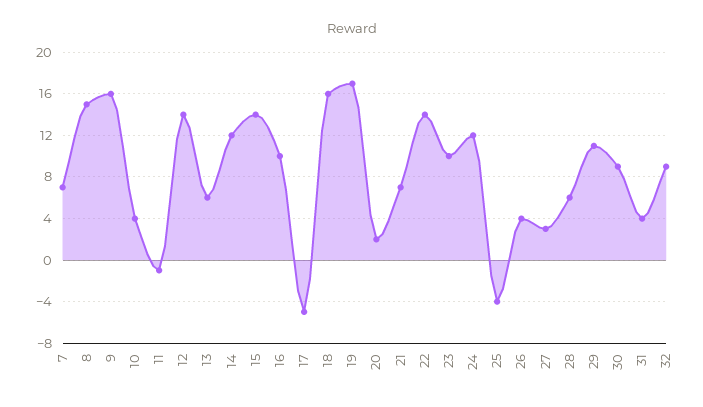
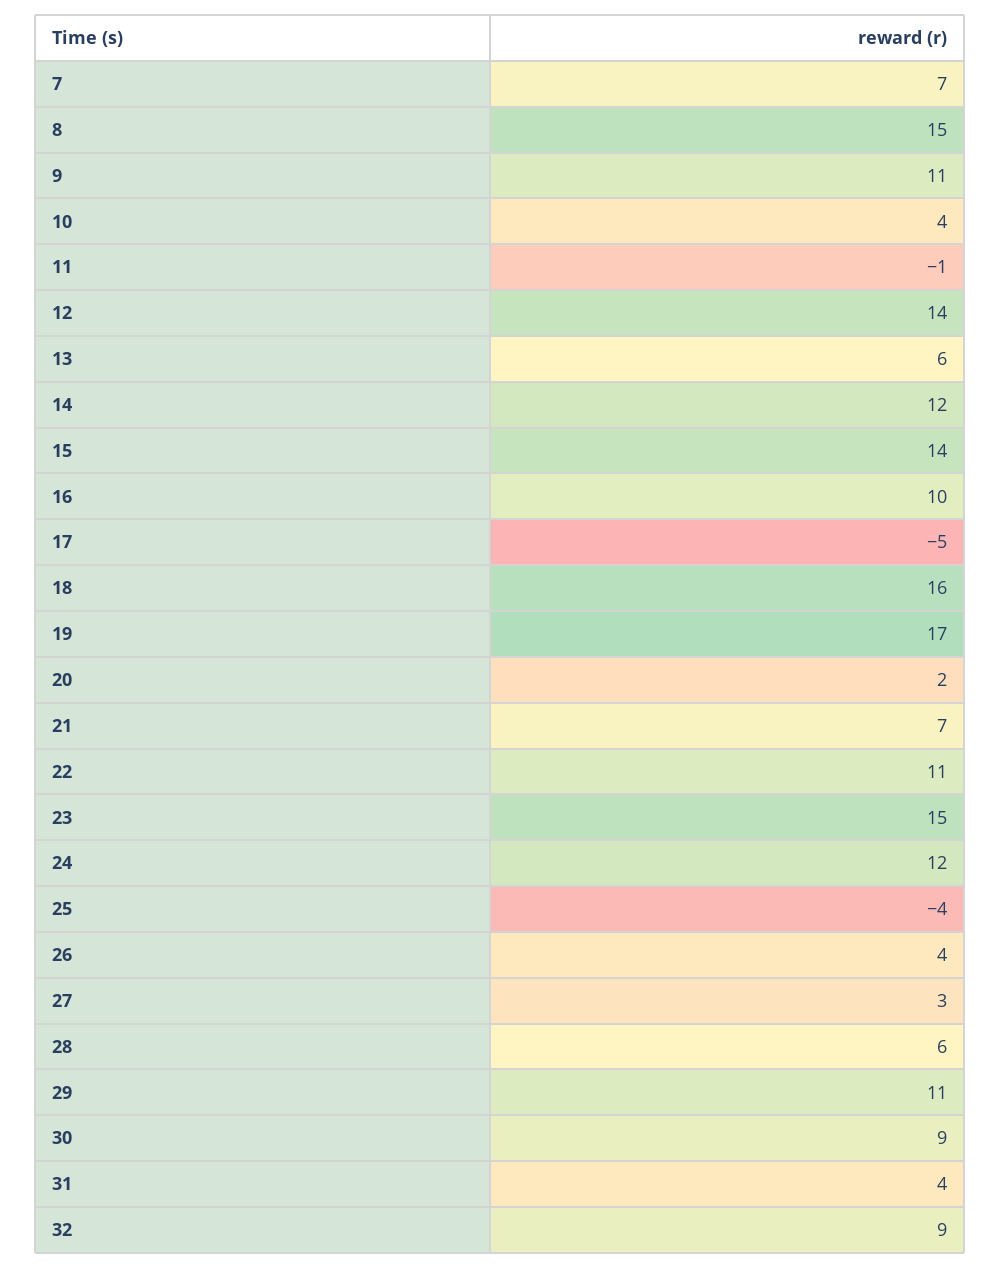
9: 16 -> 11
22: 14 -> 11
23: 10 -> 15

